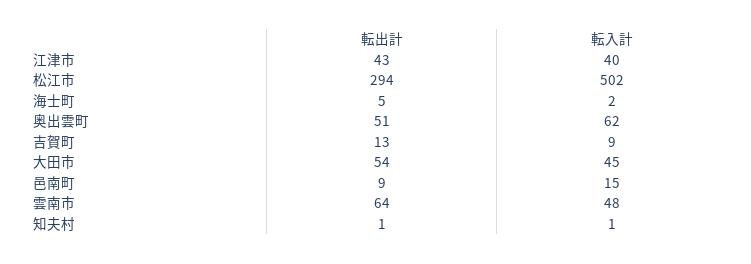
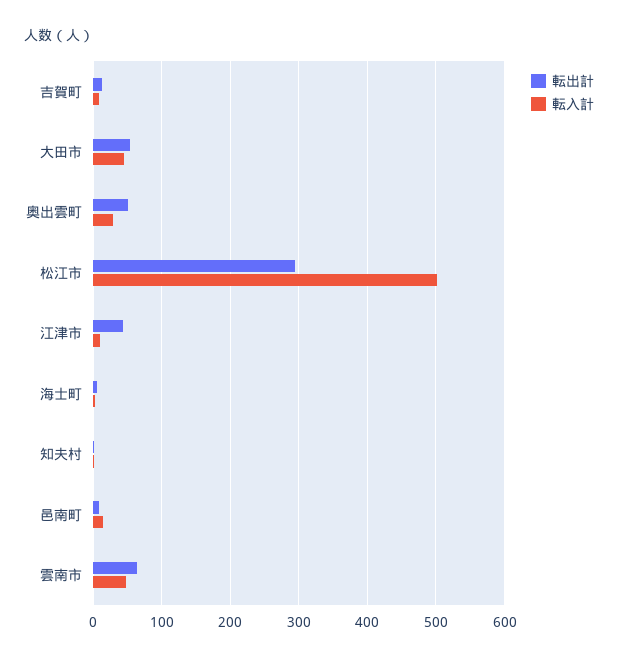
転入計, 江津市: 40 -> 10
転入計, 奥出雲町: 62 -> 30

